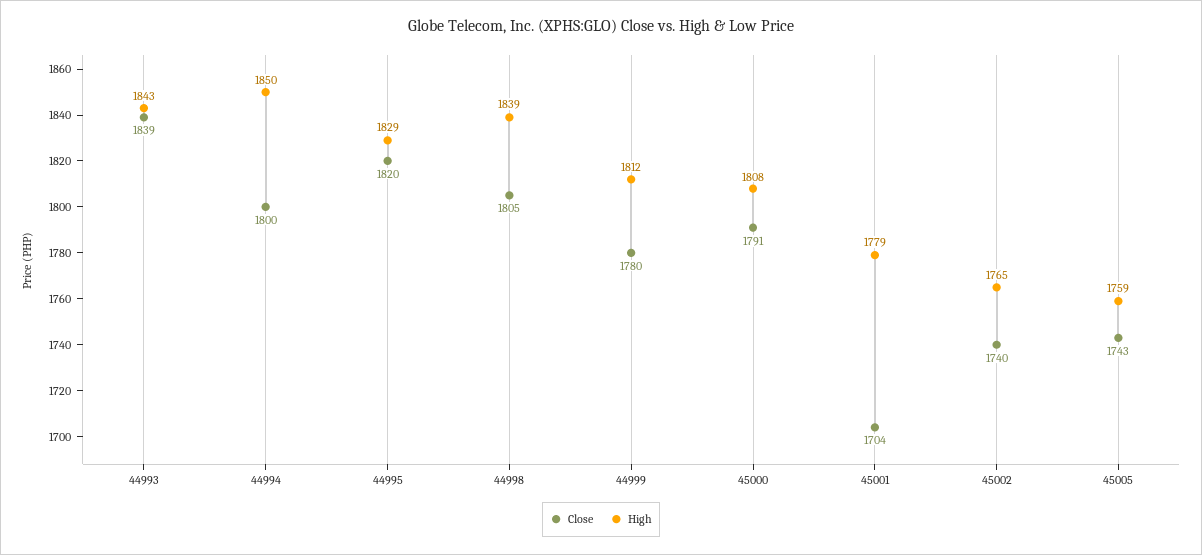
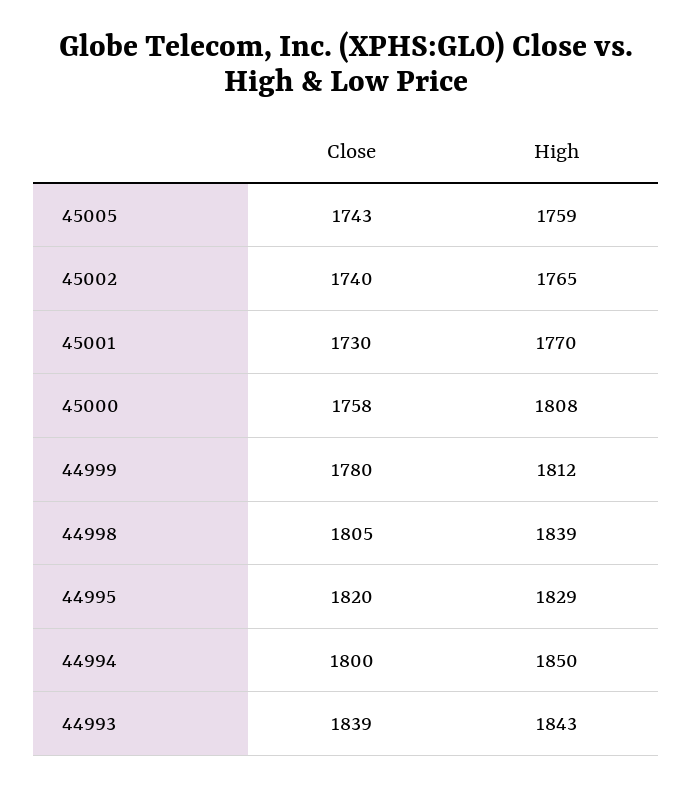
Close, 45000: 1791 -> 1758
Close, 45001: 1704 -> 1730
High, 45001: 1779 -> 1770

